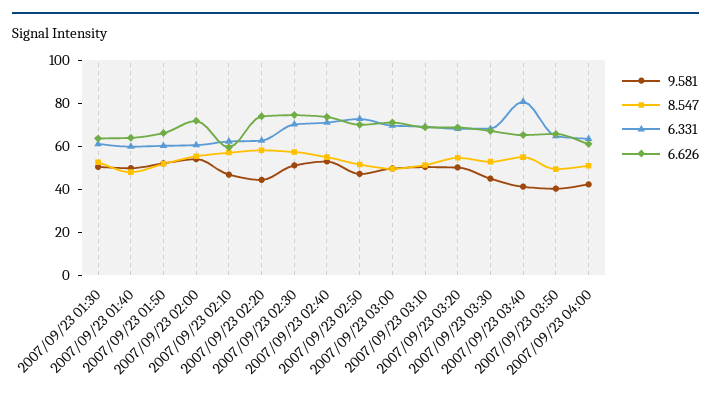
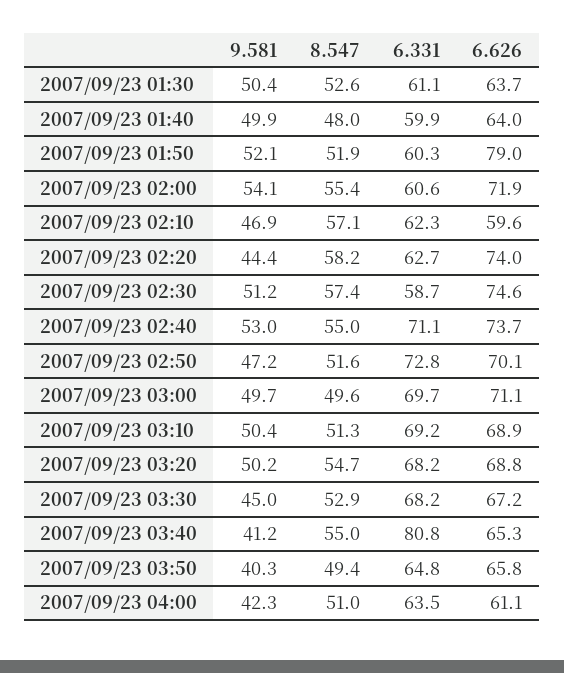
6.626, 2007/09/23 01:50: 65 -> 79
6.331, 2007/09/23 02:30: 70 -> 58.7

